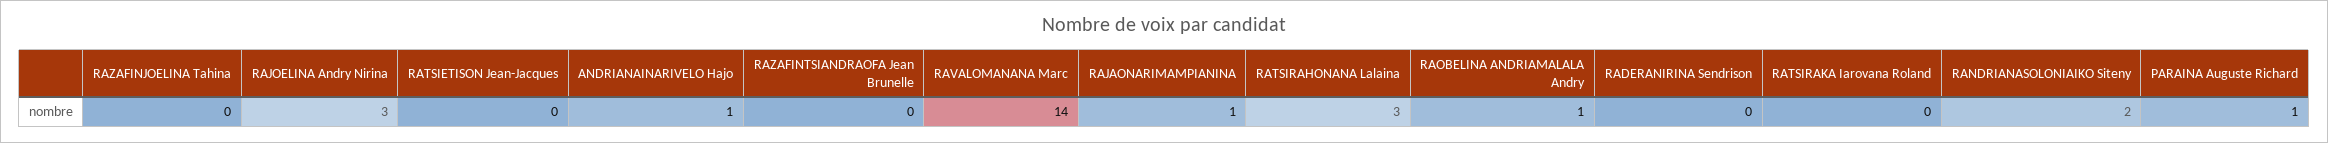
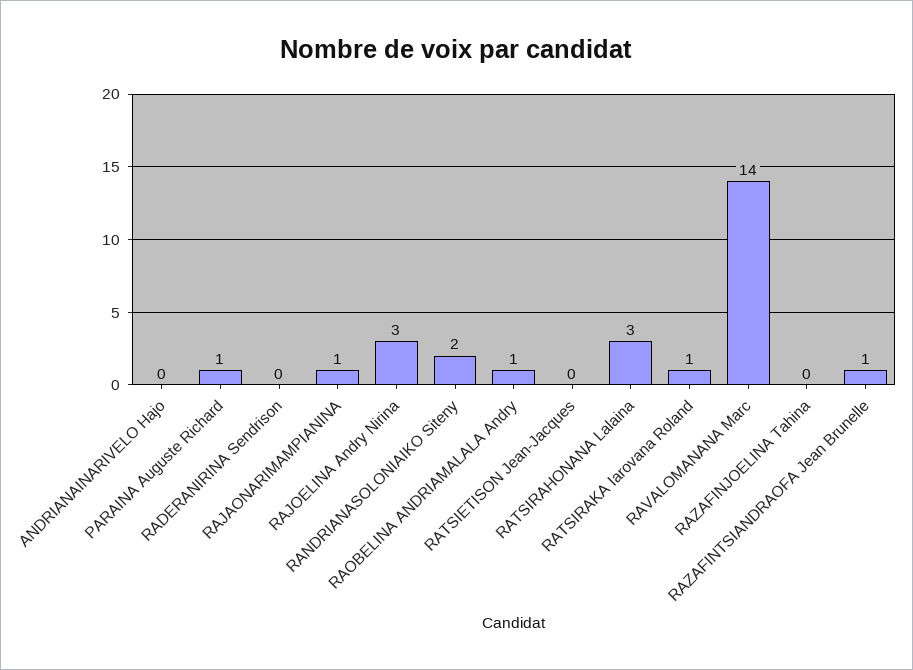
ANDRIANAINARIVELO Hajo: 1 -> 0
RAZAFINTSIANDRAOFA Jean Brunelle: 0 -> 1
RATSIRAKA Iarovana Roland: 0 -> 1

